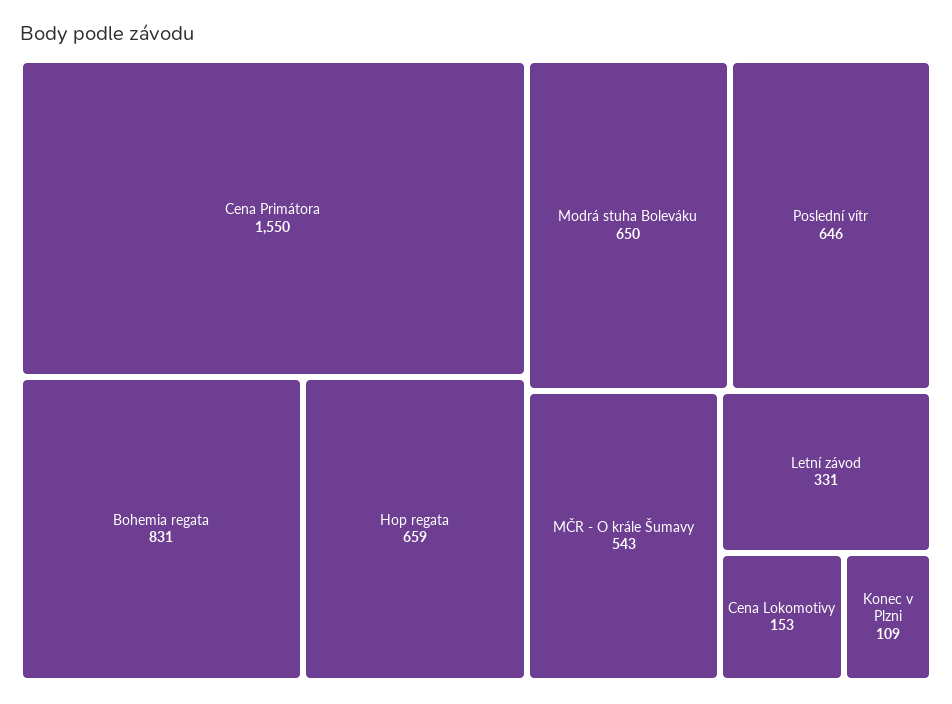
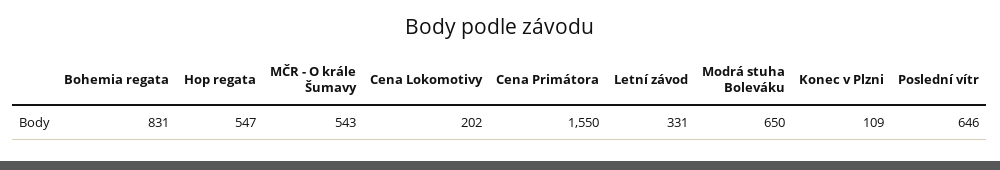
Hop regata: 659 -> 547
Cena Lokomotivy: 153 -> 202

